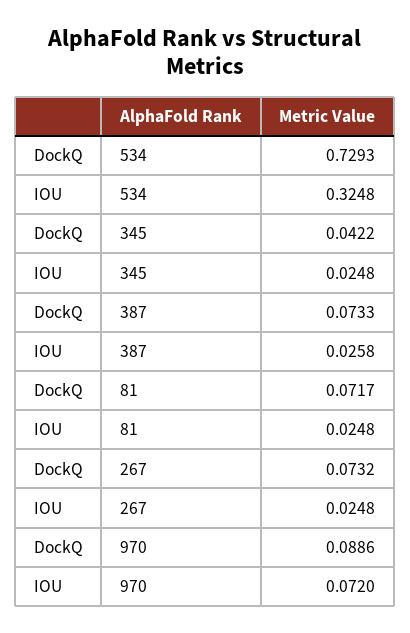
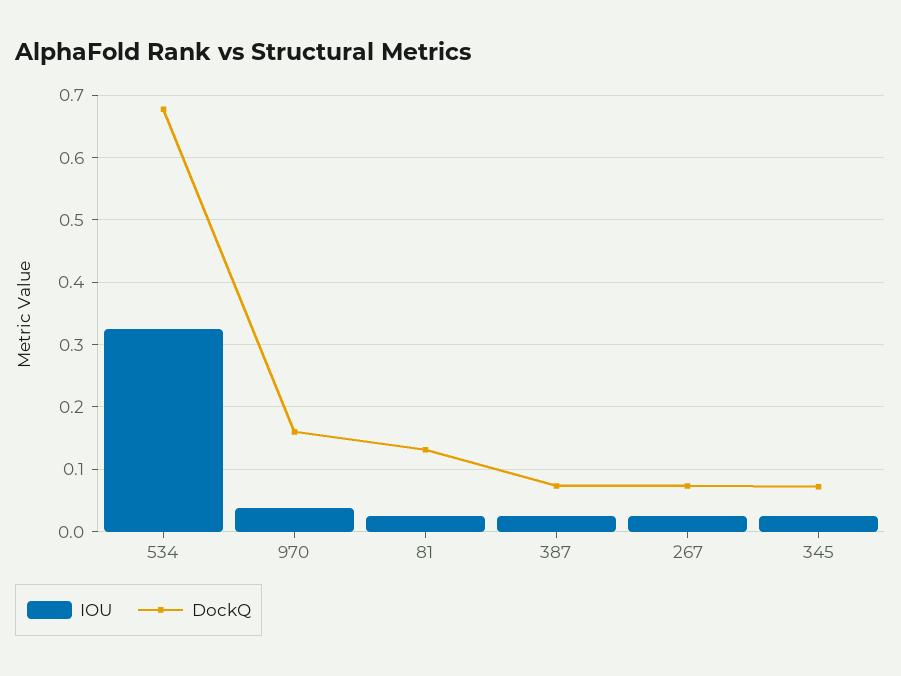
DockQ, 534: 0.7293 -> 0.68
DockQ, 345: 0.0422 -> 0.07
DockQ, 81: 0.0717 -> 0.13
DockQ, 970: 0.0886 -> 0.16
IOU, 970: 0.072 -> 0.04

